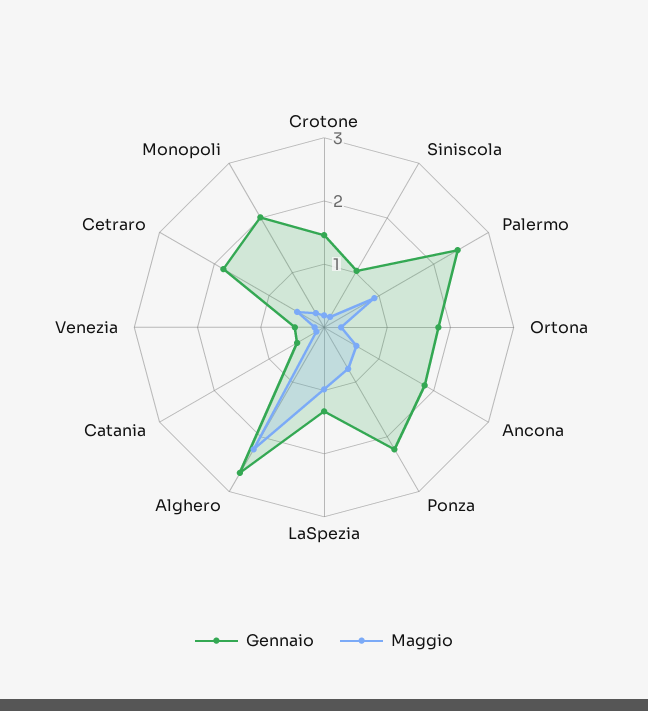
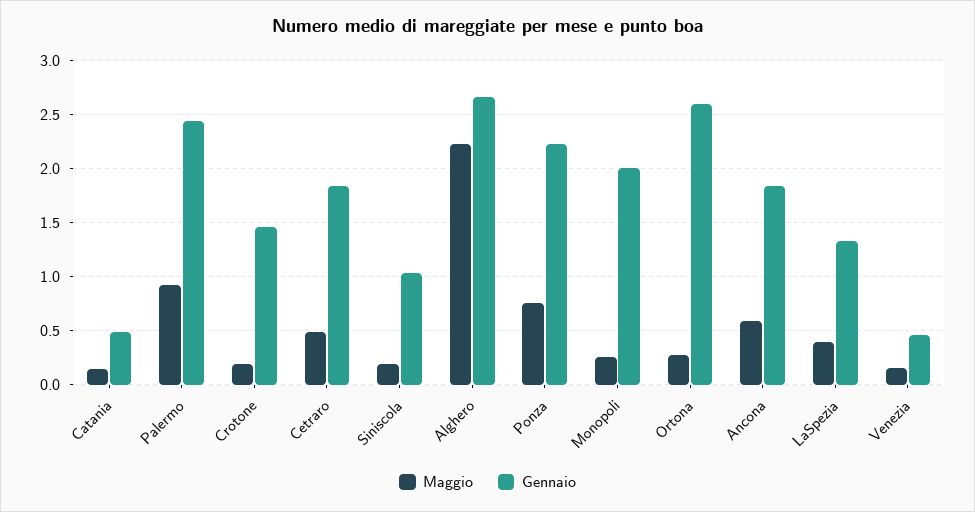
Gennaio, Ortona: 1.8 -> 2.6
Maggio, LaSpezia: 1 -> 0.4

